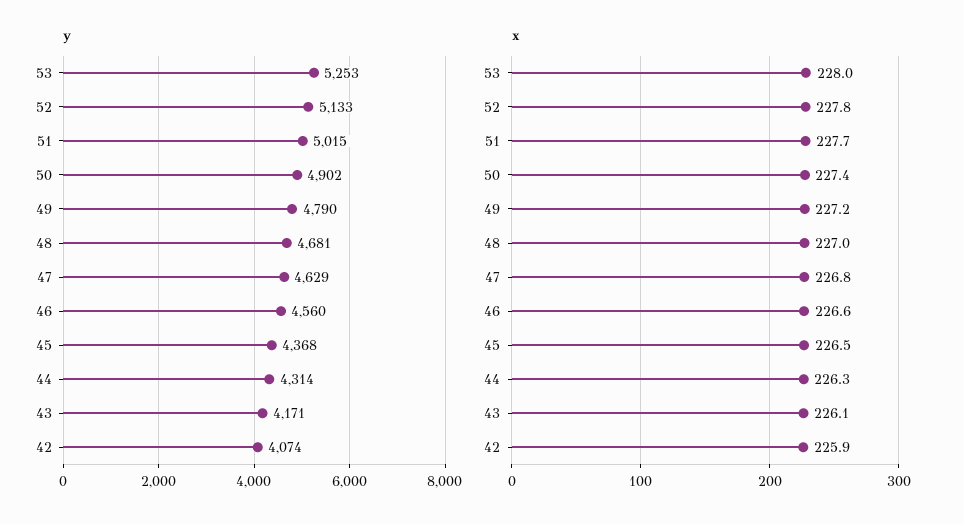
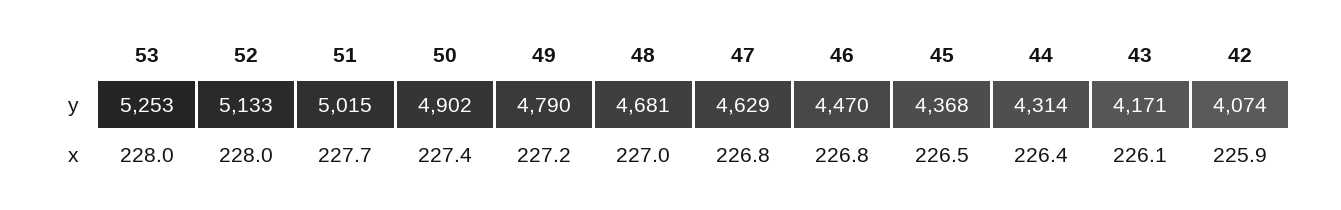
y, 46: 4560 -> 4470
x, 52: 227.8 -> 228
x, 46: 226.6 -> 226.8
x, 44: 226.3 -> 226.4

